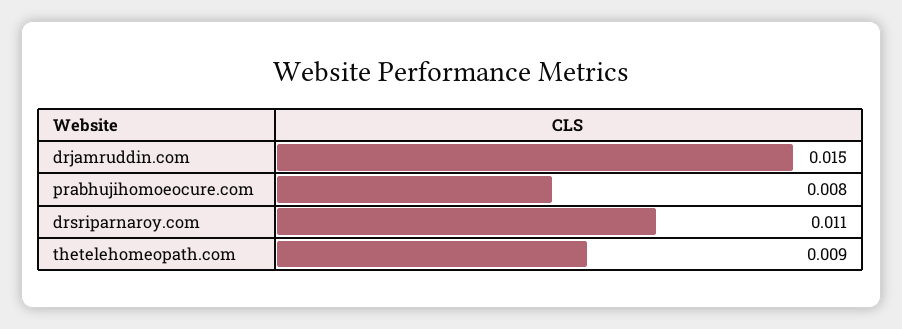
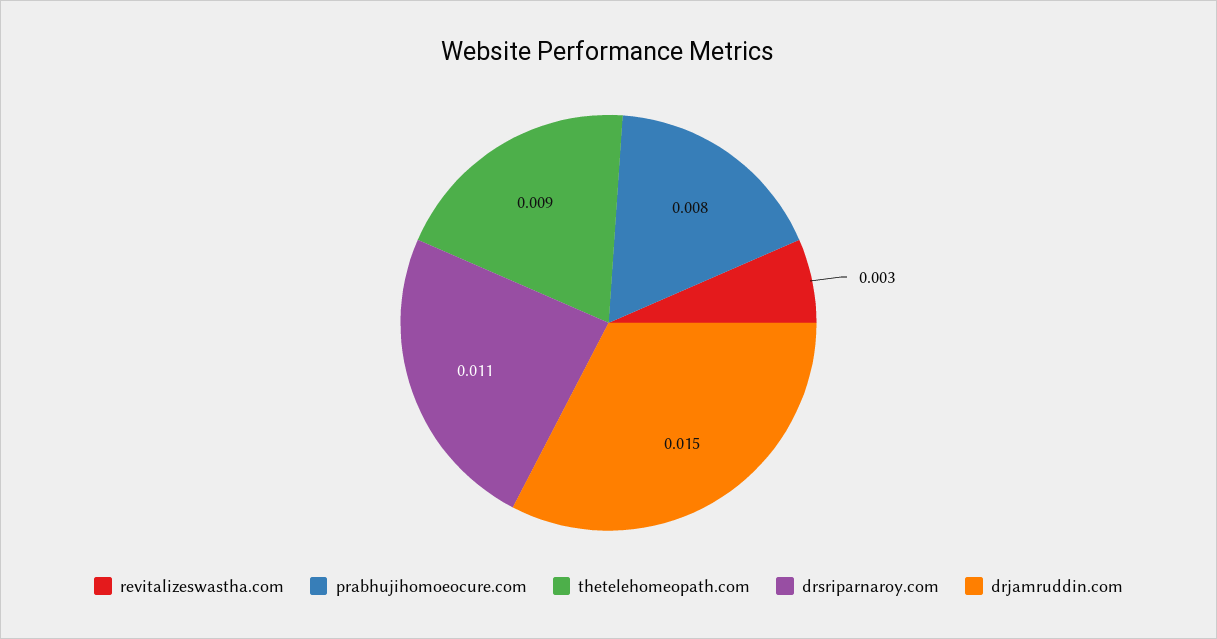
revitalizeswastha.com: none -> 0.003

